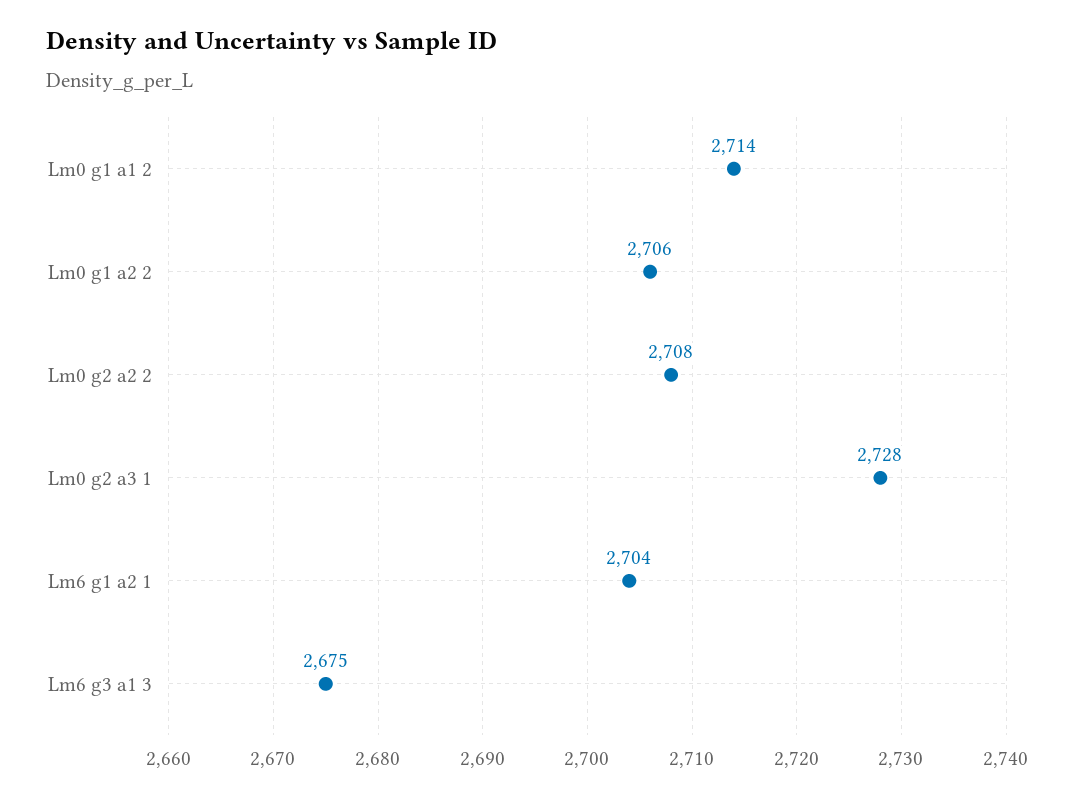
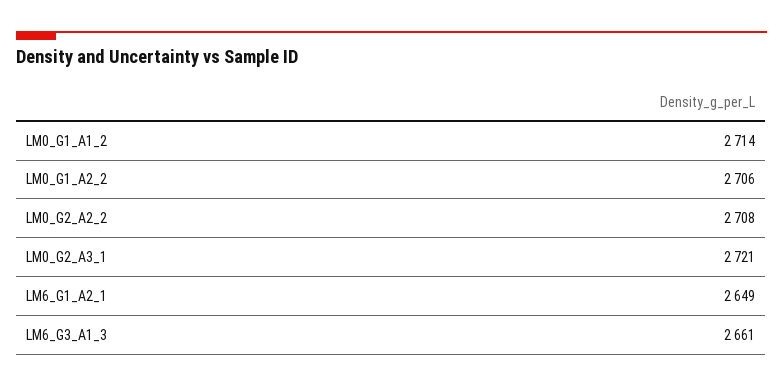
Lm0 g2 a3 1: 2728 -> 2721
Lm6 g1 a2 1: 2704 -> 2649
Lm6 g3 a1 3: 2675 -> 2661

